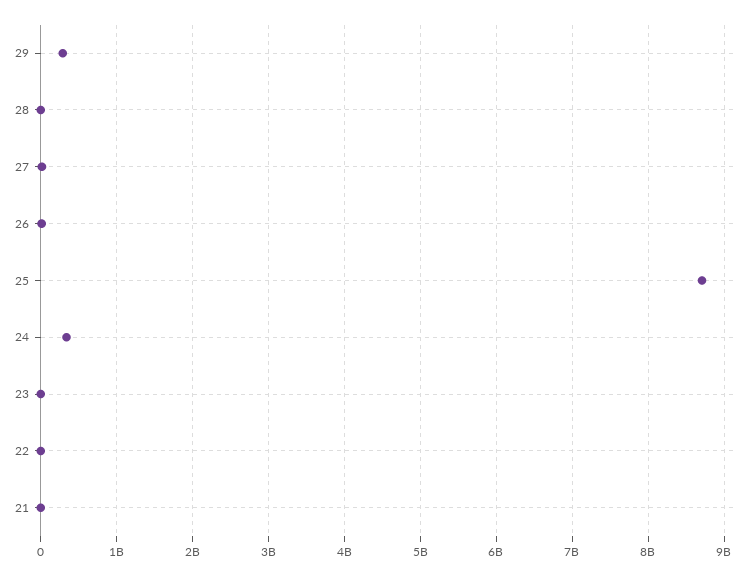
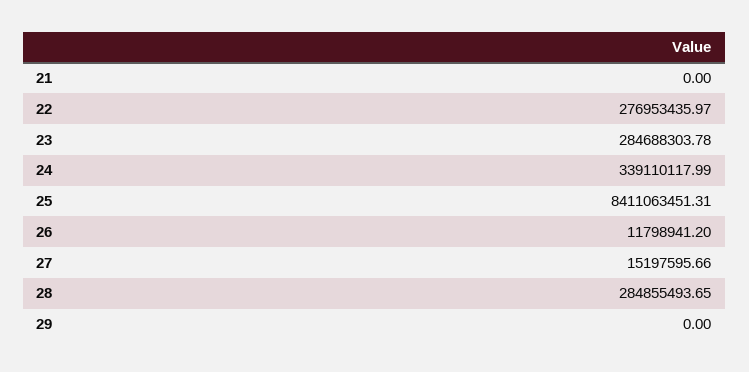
29: 300000000 -> 0
28: 0 -> 284855493.65
25: 8700000000 -> 8411063451.31
23: 0 -> 284688303.78
22: 0 -> 276953435.97

